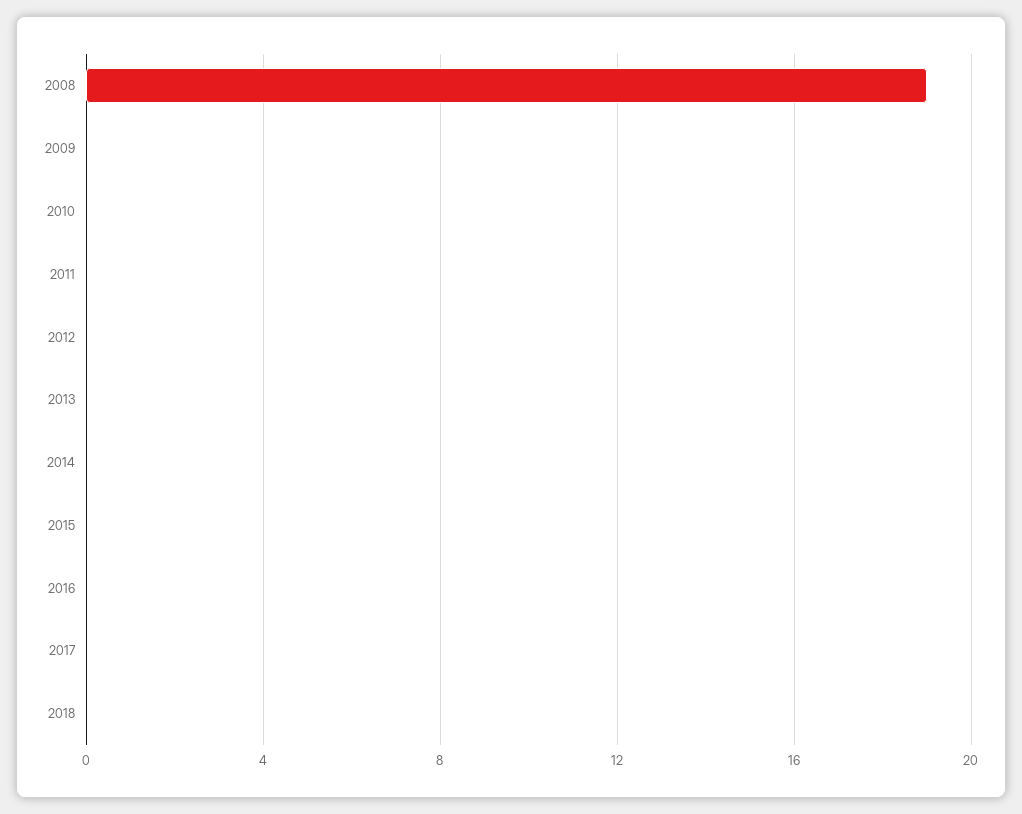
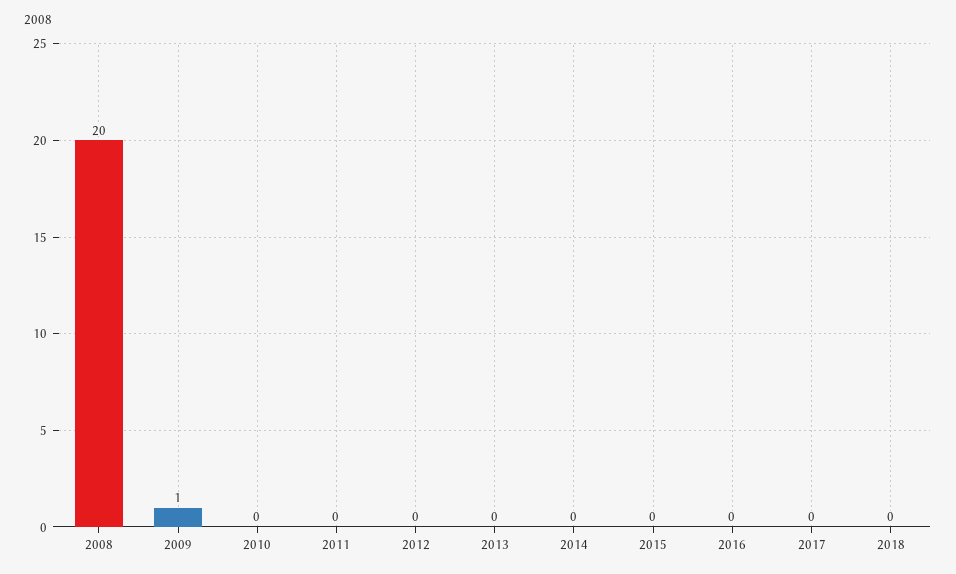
2008: 19 -> 20
2009: 0 -> 1

